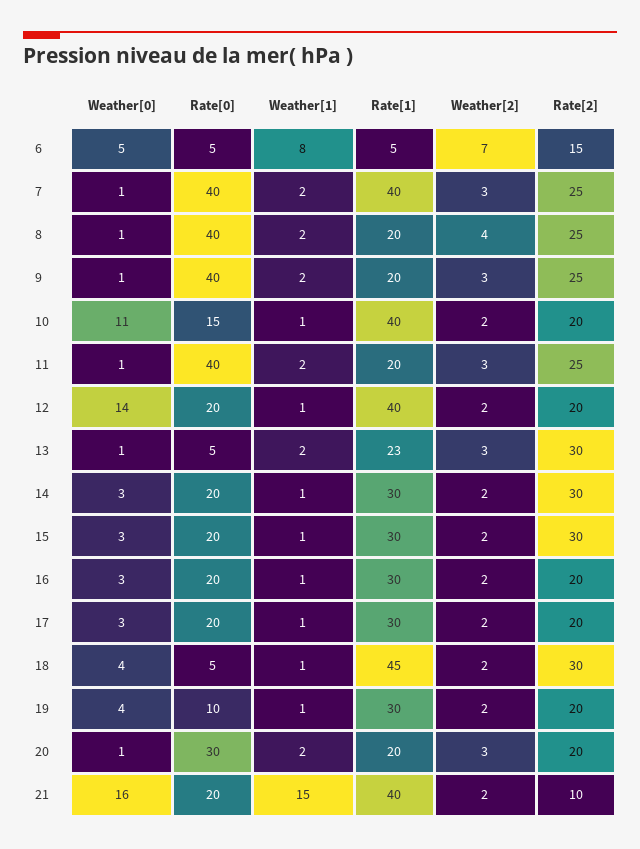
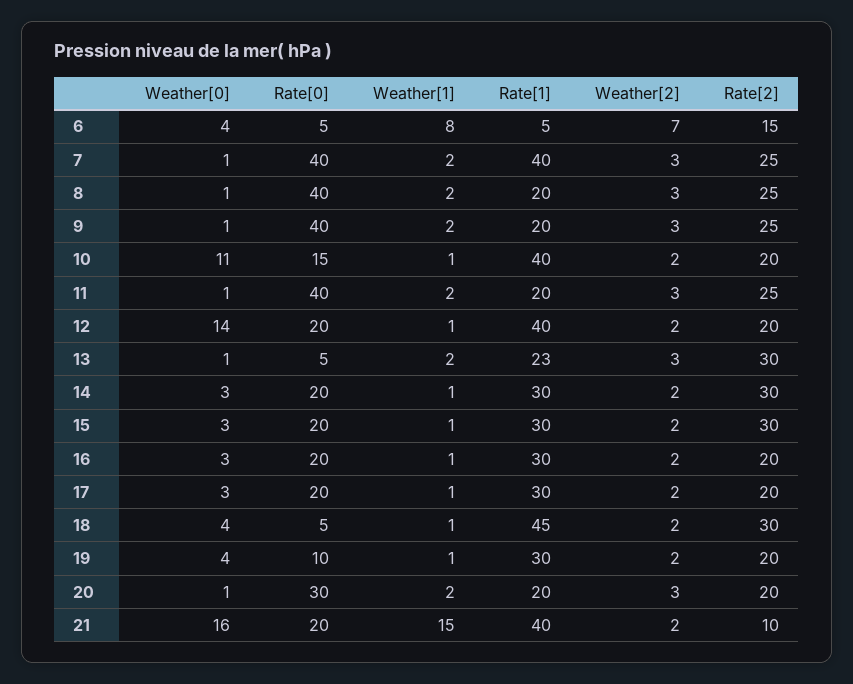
Weather[0], 6: 5 -> 4
Weather[2], 8: 4 -> 3

